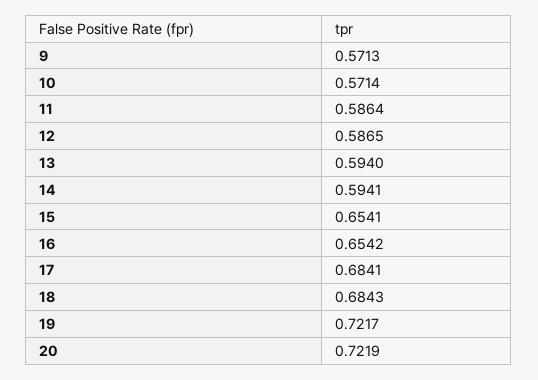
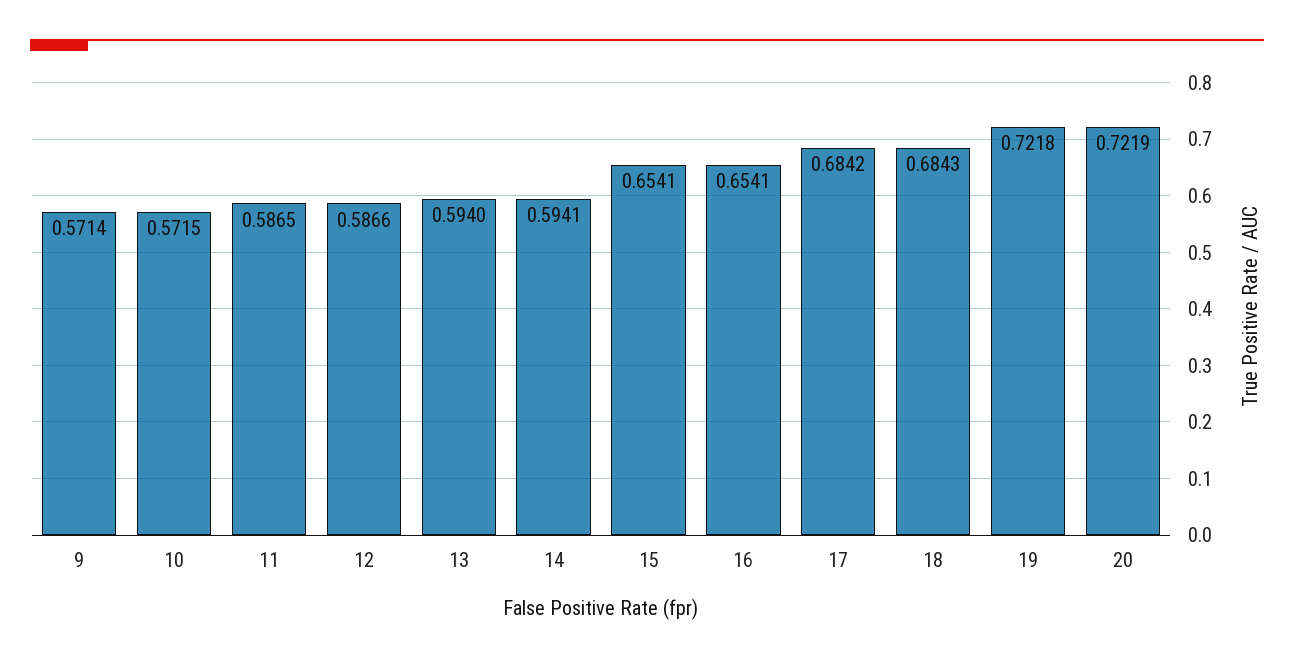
9: 0.5713 -> 0.5714
10: 0.5714 -> 0.5715
11: 0.5864 -> 0.5865
12: 0.5865 -> 0.5866
16: 0.6542 -> 0.6541
17: 0.6841 -> 0.6842
19: 0.7217 -> 0.7218

